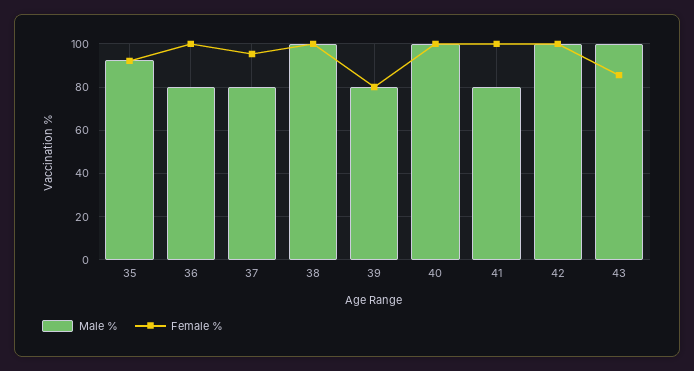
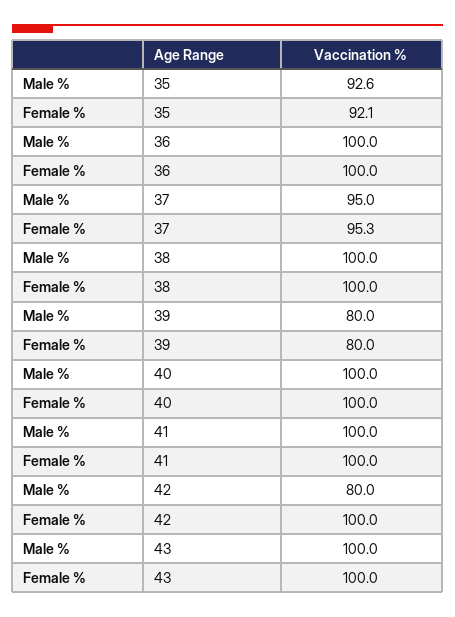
Male %, 36: 80 -> 100
Male %, 37: 80 -> 95
Male %, 41: 80 -> 100
Male %, 42: 100 -> 80
Female %, 43: 85 -> 100

